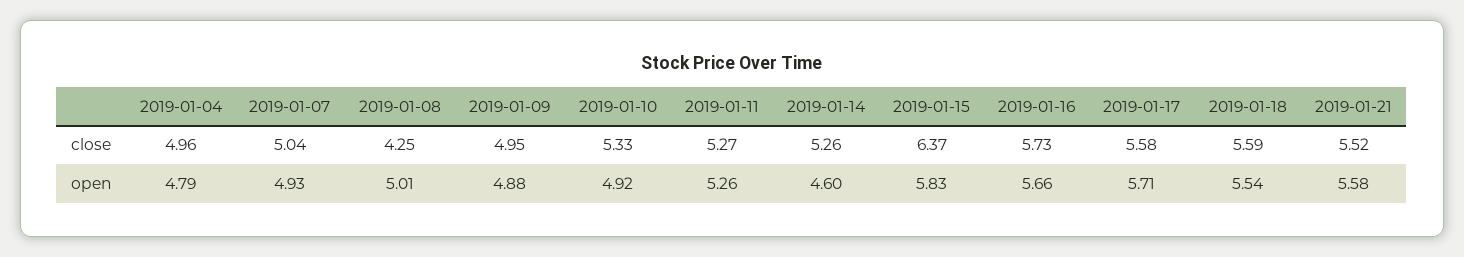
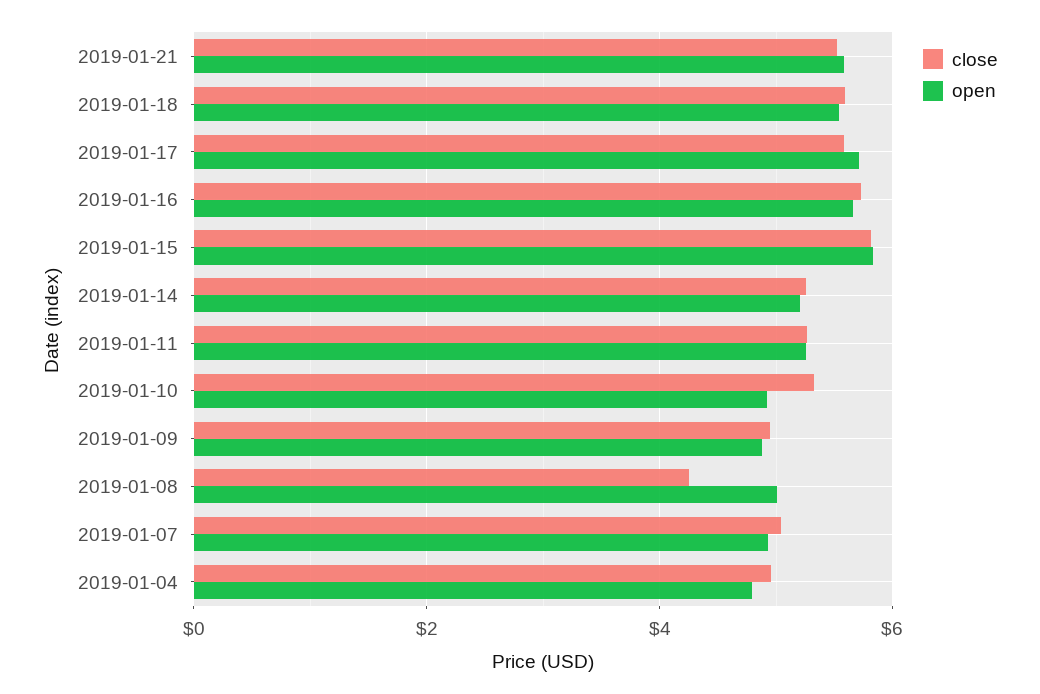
close, 2019-01-15: 6.37 -> 5.8
open, 2019-01-14: 4.6 -> 5.2

